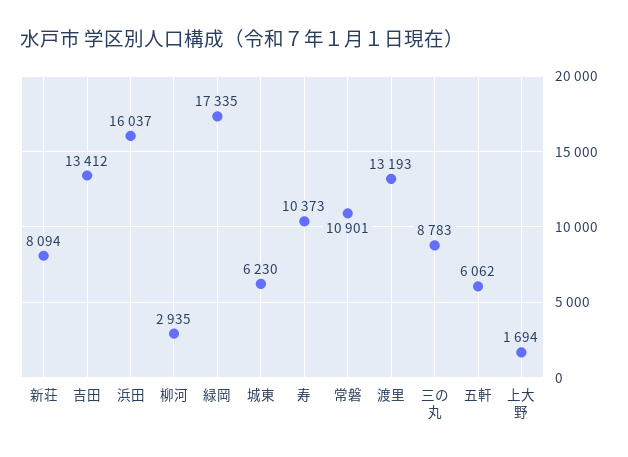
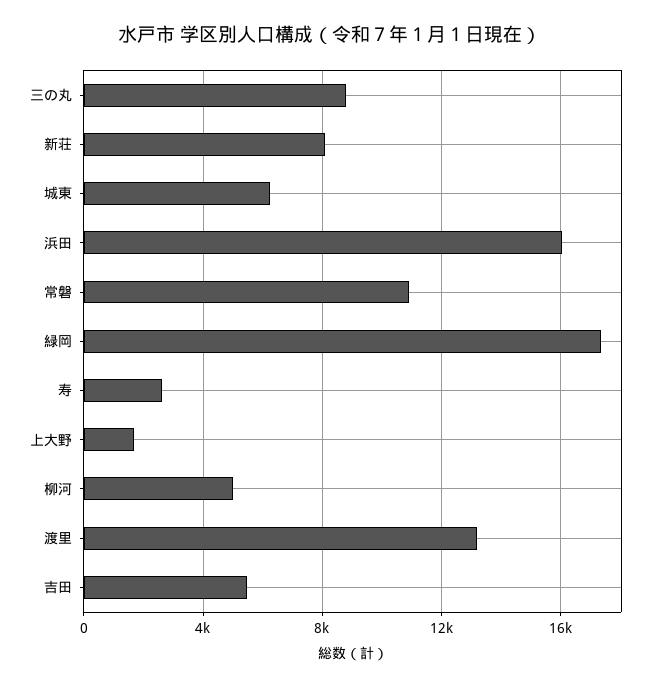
吉田: 13412 -> 5500
柳河: 2935 -> 5000
寿: 10373 -> 2500
五軒: 6062 -> none

